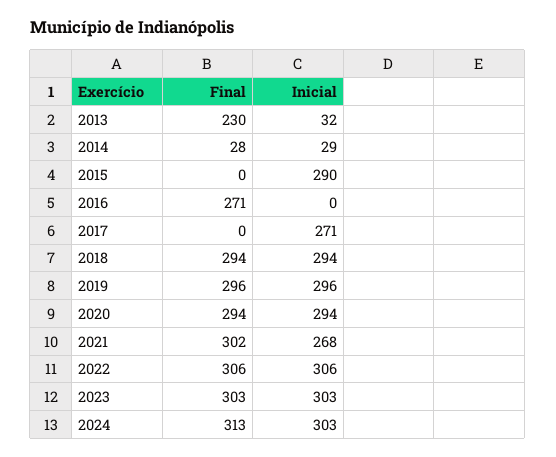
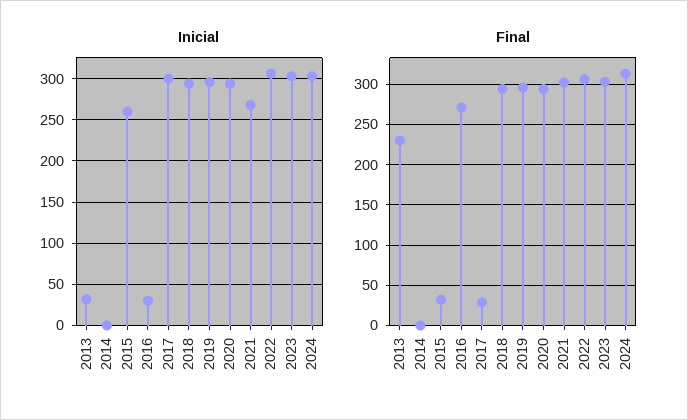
Final, 2014: 28 -> 0
Inicial, 2014: 29 -> 0
Final, 2015: 0 -> 30
Inicial, 2015: 290 -> 260
Inicial, 2016: 0 -> 30
Final, 2017: 0 -> 30
Inicial, 2017: 271 -> 300

